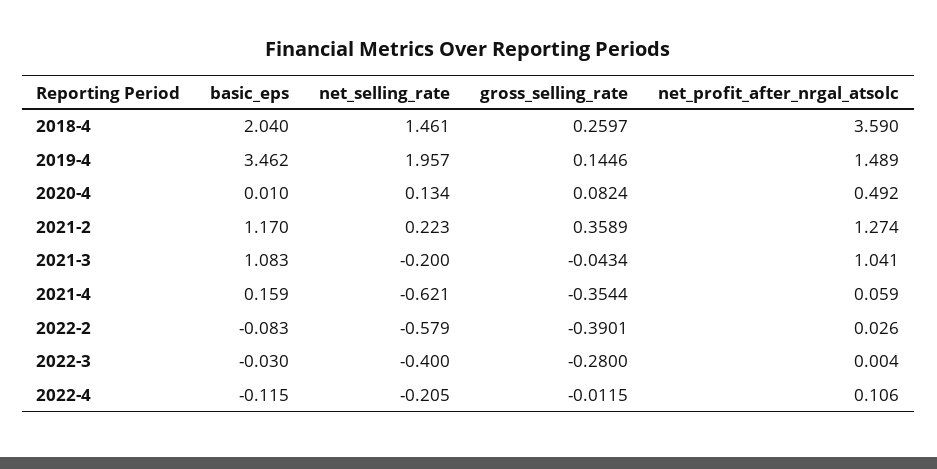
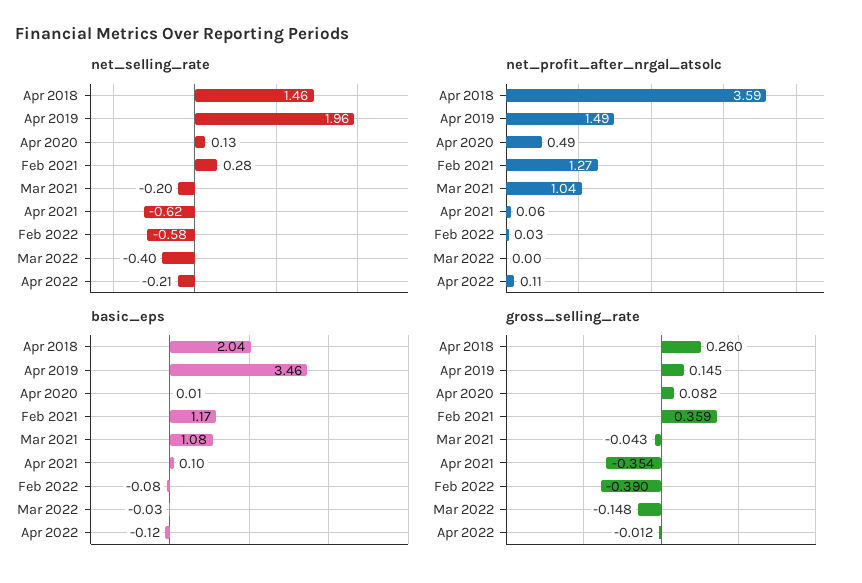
net_selling_rate, 2021-2: 0.223 -> 0.28
basic_eps, 2021-4: 0.159 -> 0.1
gross_selling_rate, 2022-3: -0.28 -> -0.148

